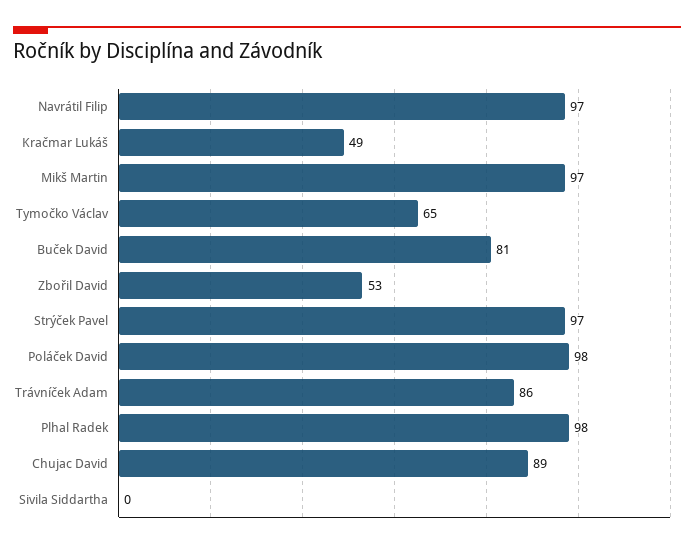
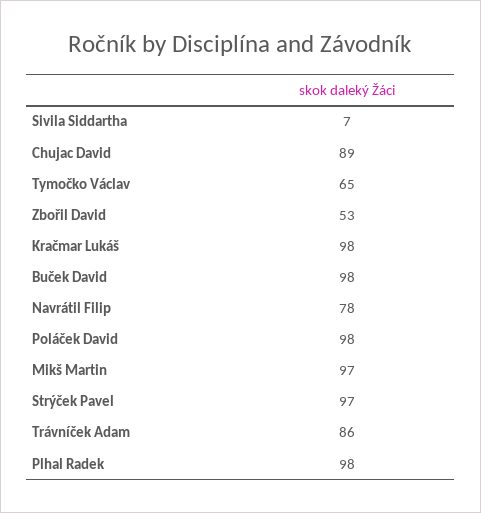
Navrátil Filip: 97 -> 78
Kračmar Lukáš: 49 -> 98
Buček David: 81 -> 98
Sivila Siddartha: 0 -> 7

